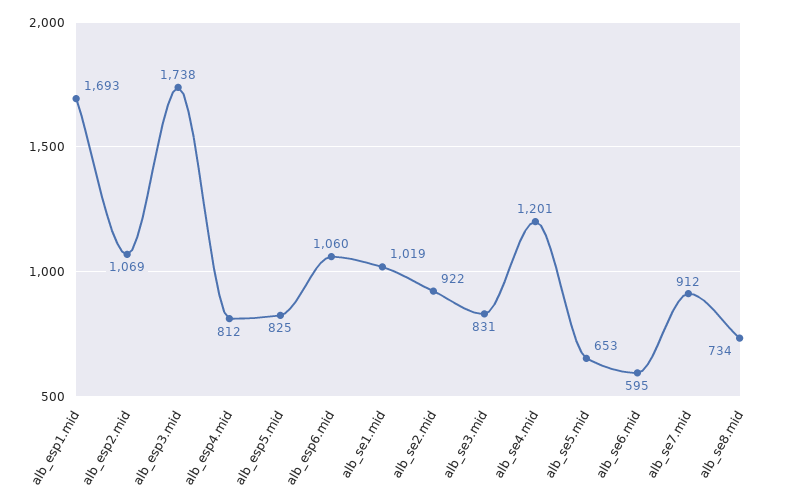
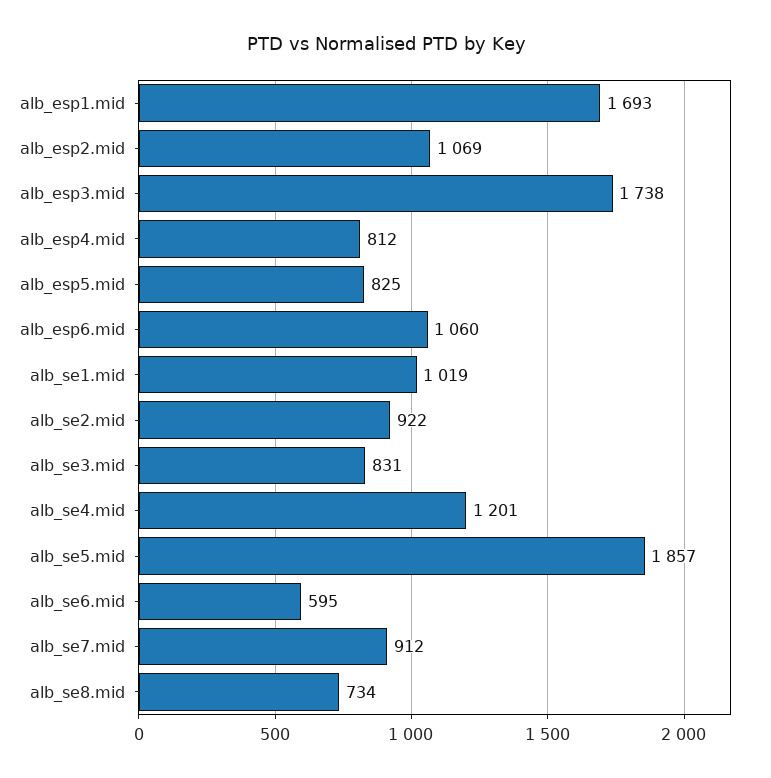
alb_se5.mid: 653 -> 1857

